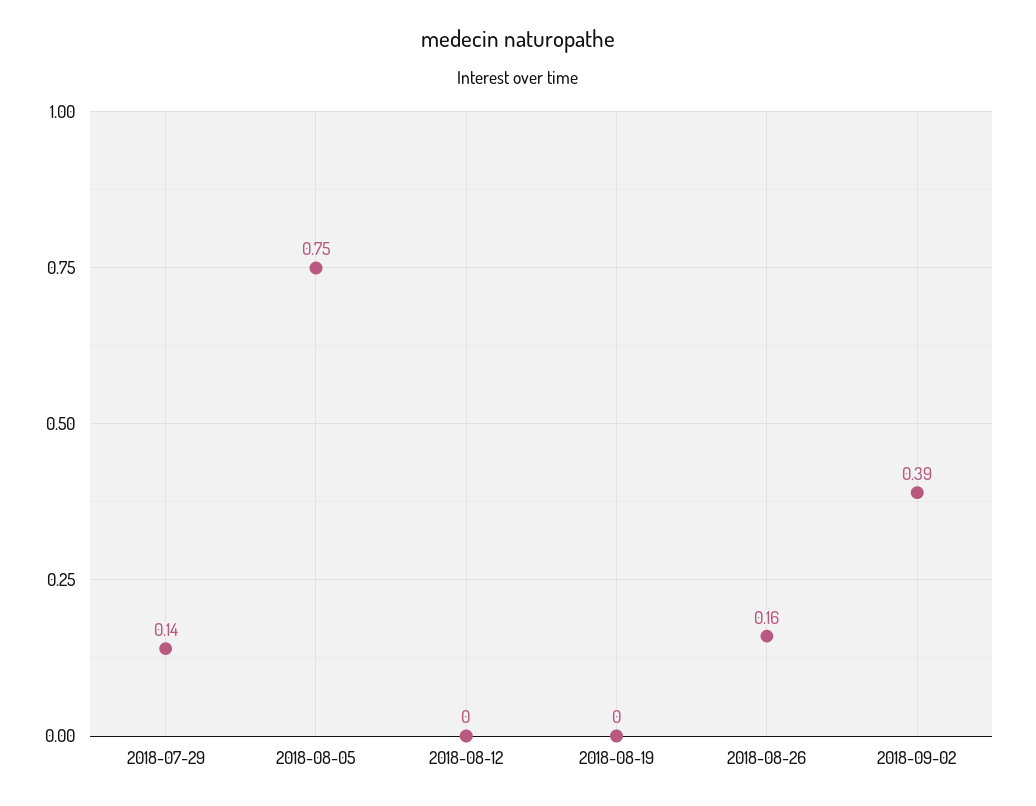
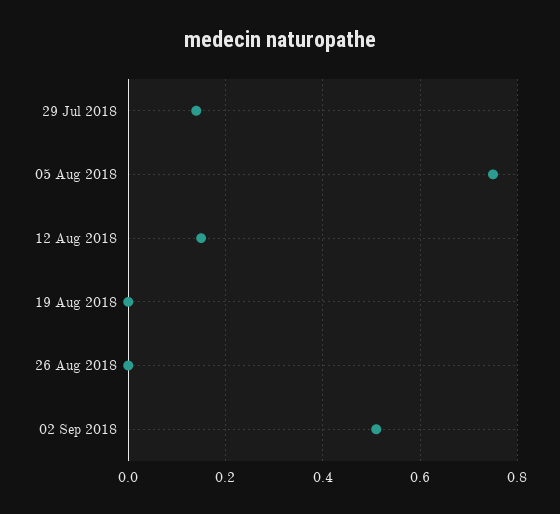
2018-08-12: 0 -> 0.15
2018-08-26: 0.16 -> 0
2018-09-02: 0.39 -> 0.5

